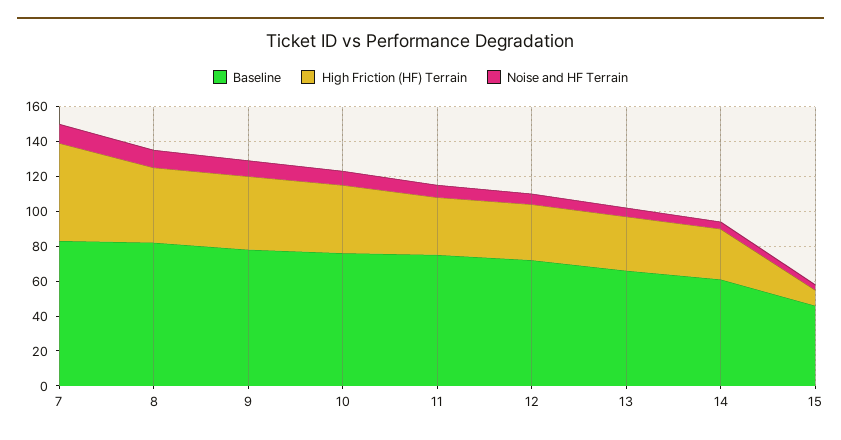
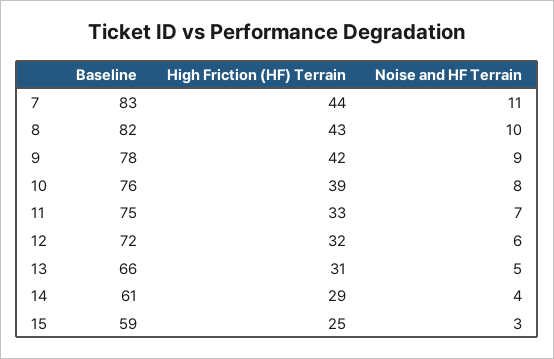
High Friction (HF) Terrain, 7: 55 -> 44
Baseline, 15: 45 -> 59
High Friction (HF) Terrain, 15: 10 -> 25

